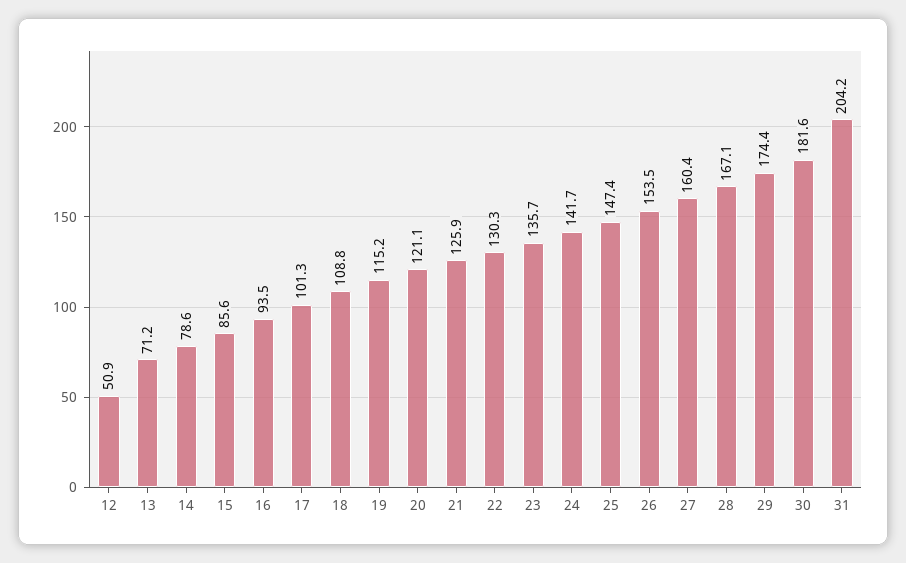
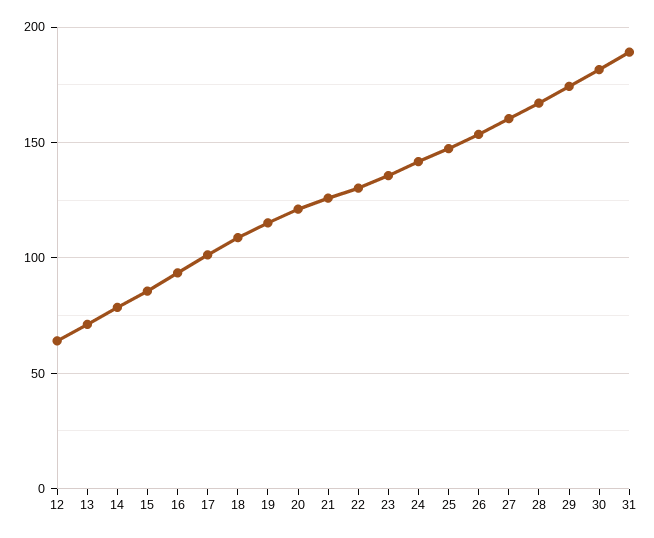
12: 50.9 -> 65
31: 204.2 -> 190

